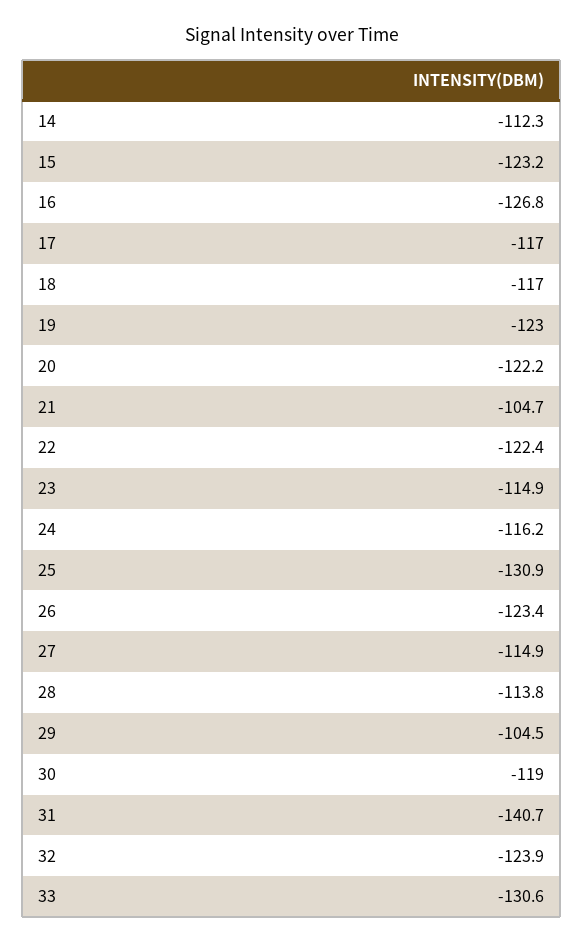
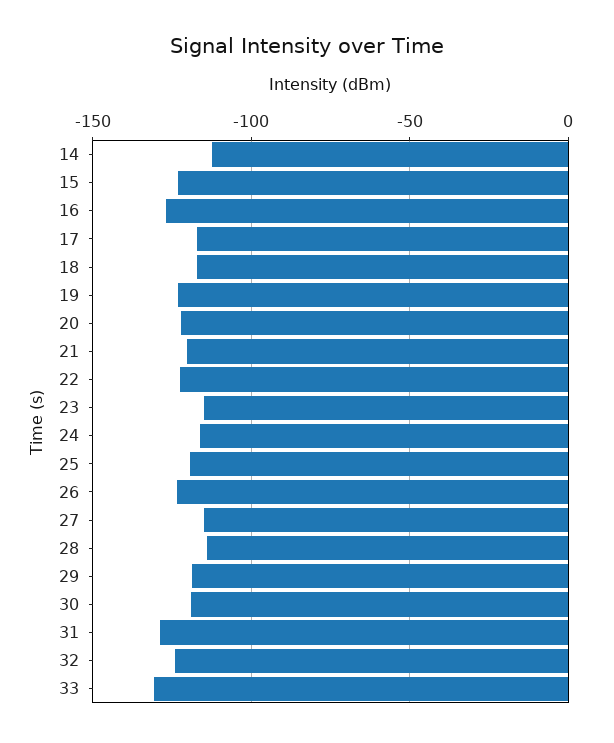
21: -104.7 -> -120
25: -130.9 -> -120
29: -104.5 -> -120
31: -140.7 -> -130

